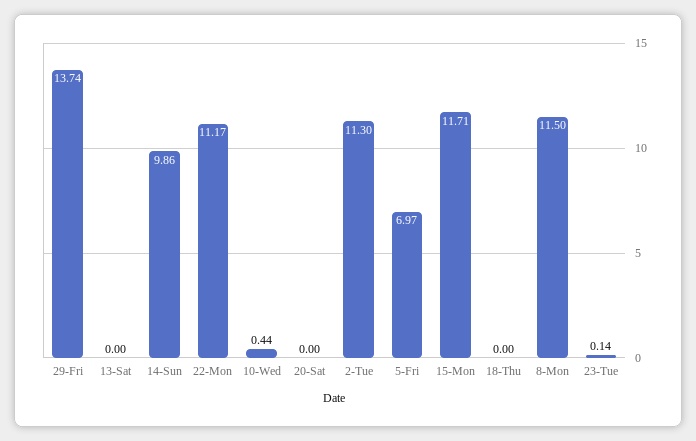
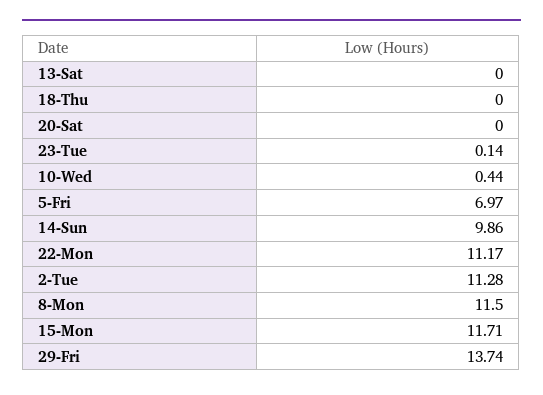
2-Tue: 11.3 -> 11.28

